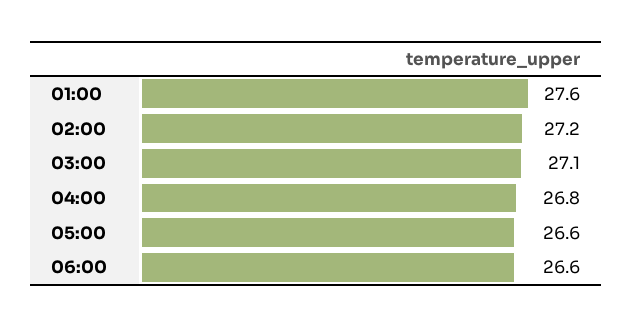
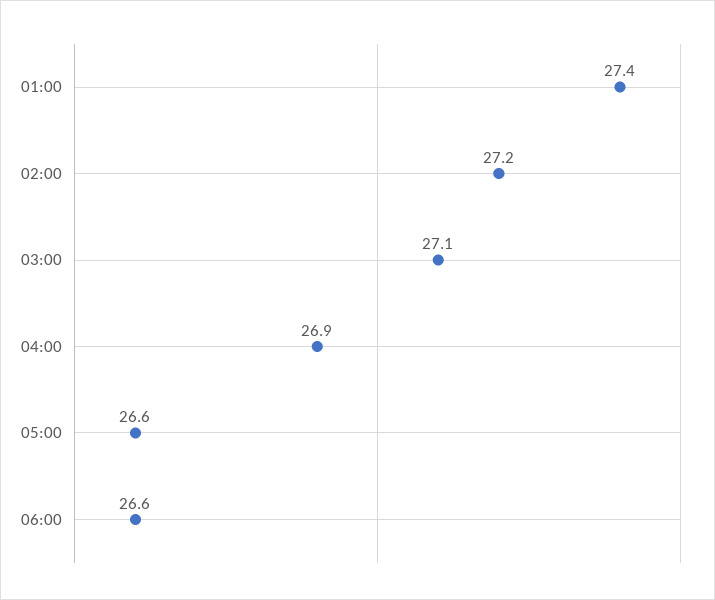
01:00: 27.6 -> 27.4
04:00: 26.8 -> 26.9

